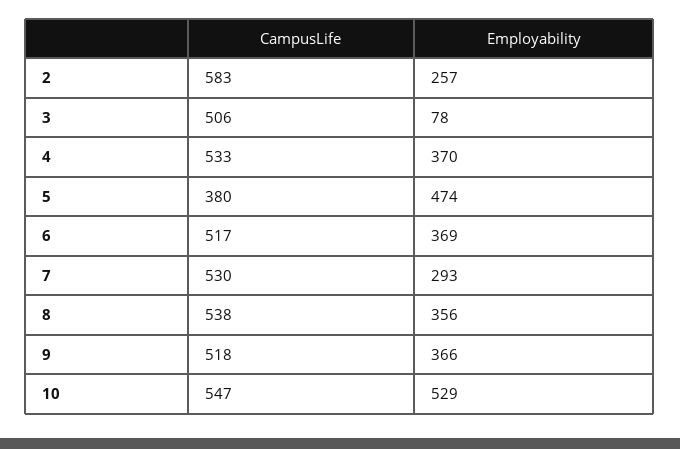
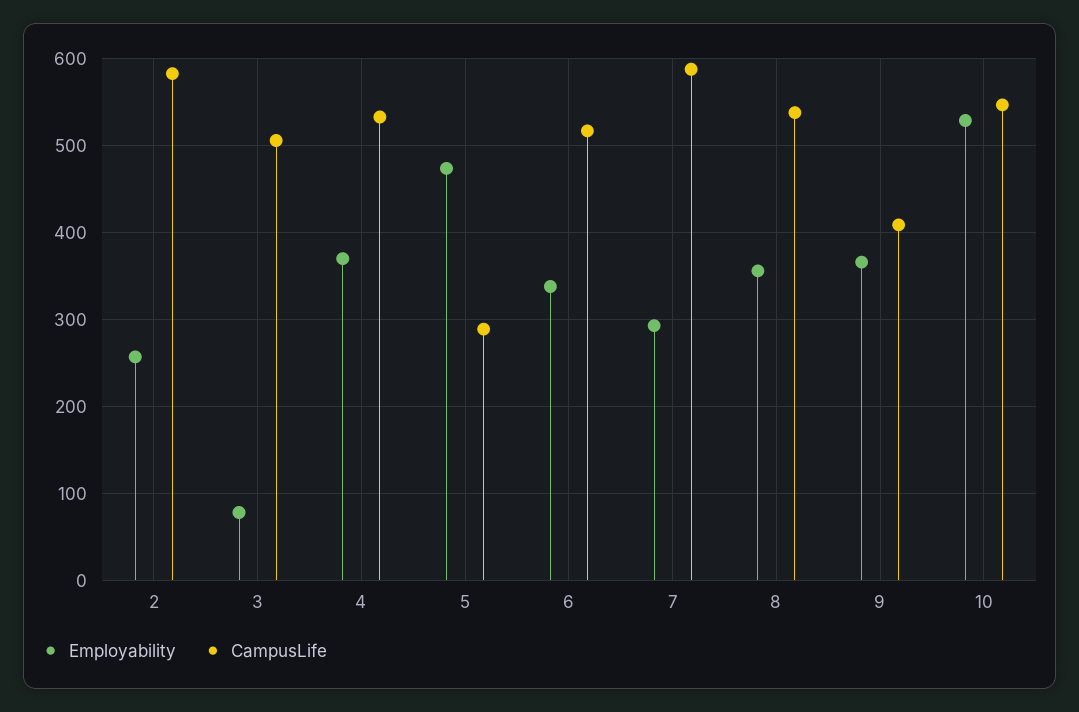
CampusLife, 5: 380 -> 290
Employability, 6: 369 -> 340
CampusLife, 7: 530 -> 590
CampusLife, 9: 518 -> 410

